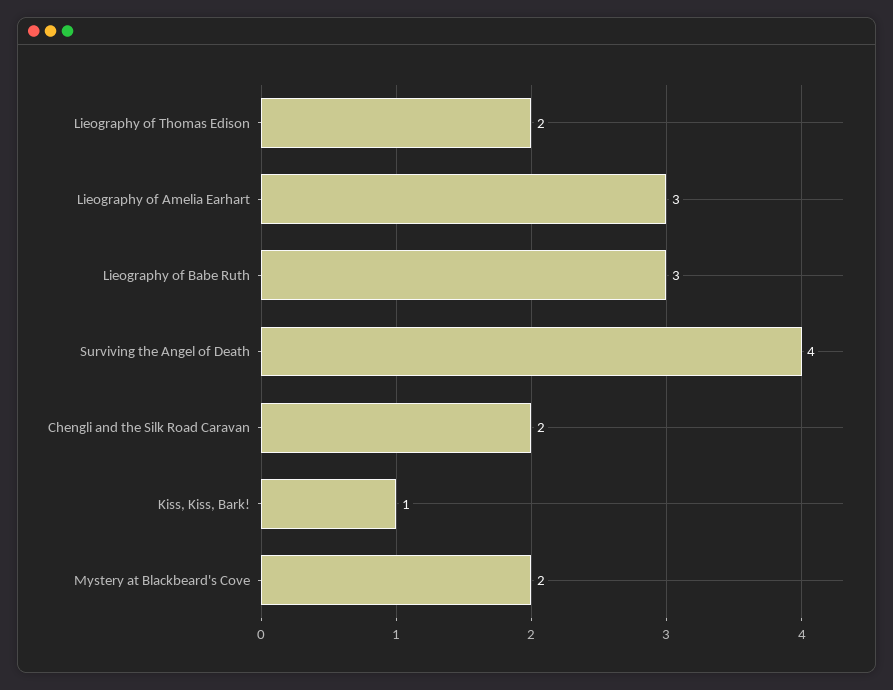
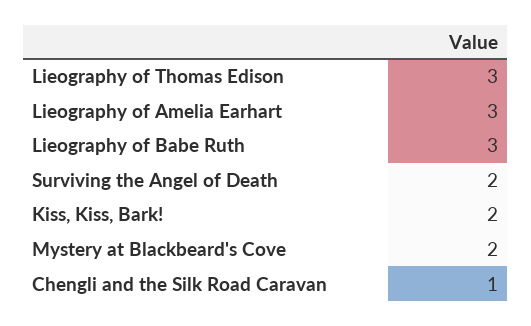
Lieography of Thomas Edison: 2 -> 3
Surviving the Angel of Death: 4 -> 2
Chengli and the Silk Road Caravan: 2 -> 1
Kiss, Kiss, Bark!: 1 -> 2

